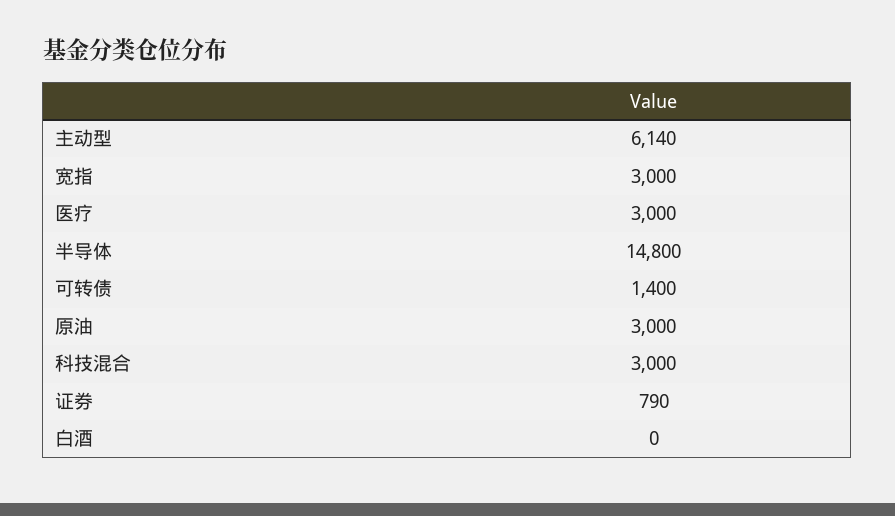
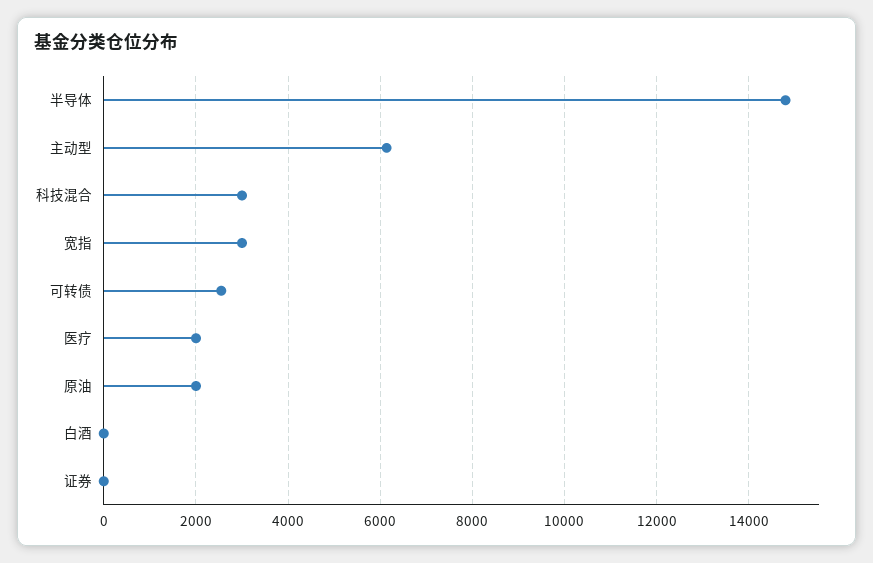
医疗: 3000 -> 2000
可转债: 1400 -> 2600
原油: 3000 -> 2000
证券: 790 -> 0

